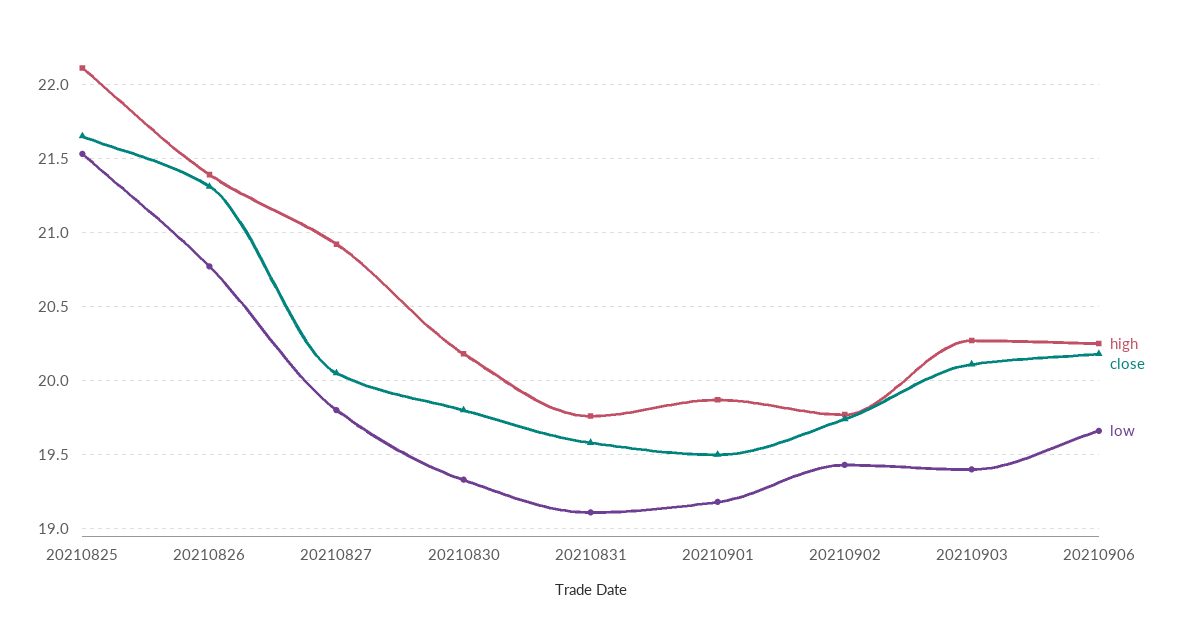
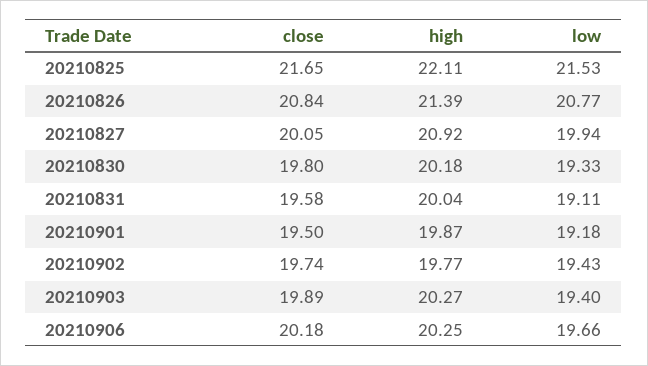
close, 20210826: 21.3 -> 20.84
low, 20210827: 19.8 -> 19.94
high, 20210831: 19.75 -> 20.04
close, 20210903: 20.1 -> 19.89

